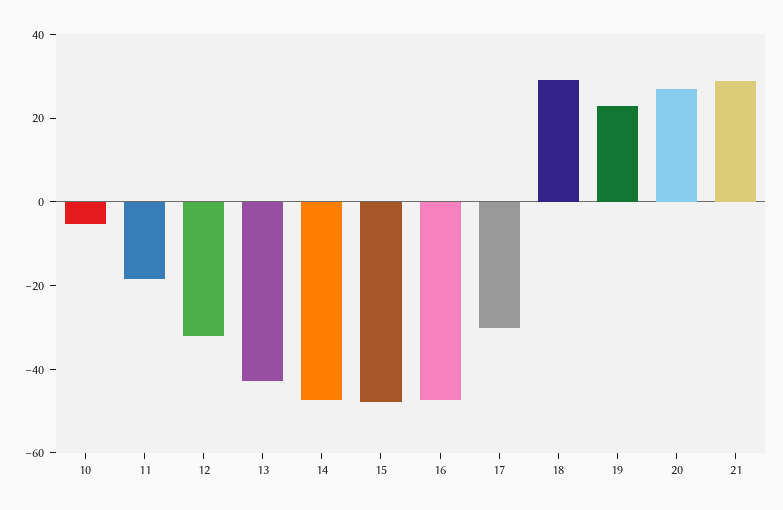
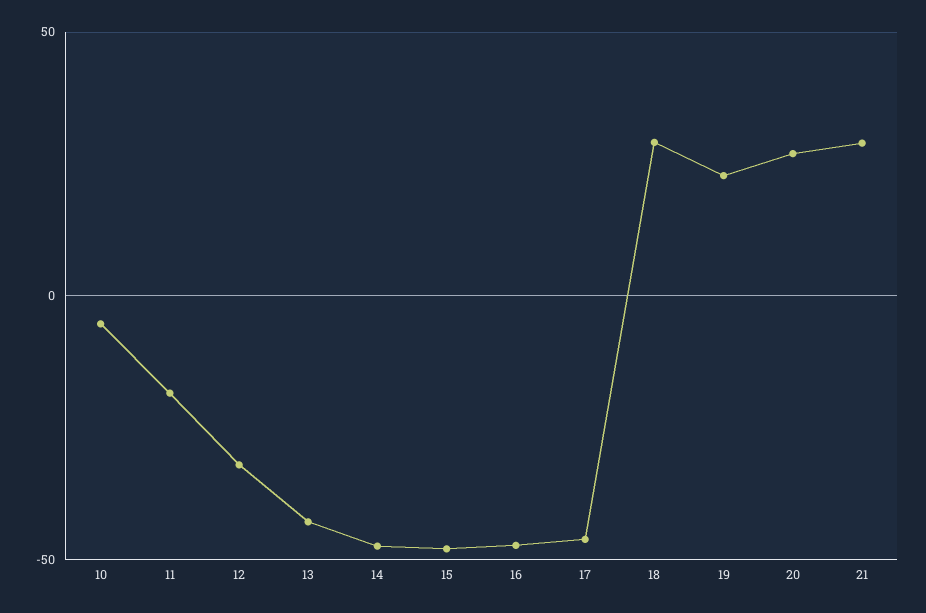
17: -30 -> -45

